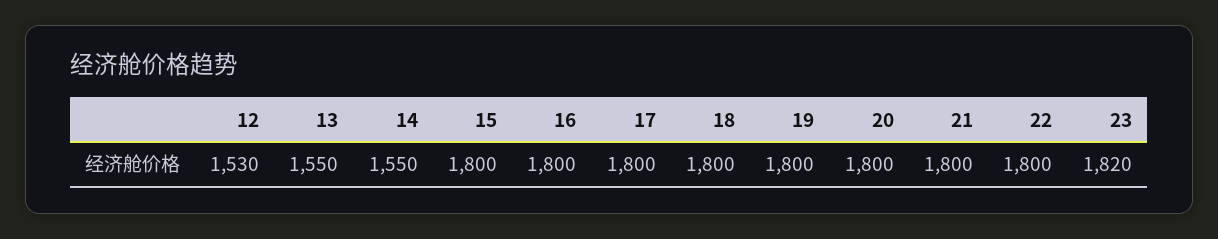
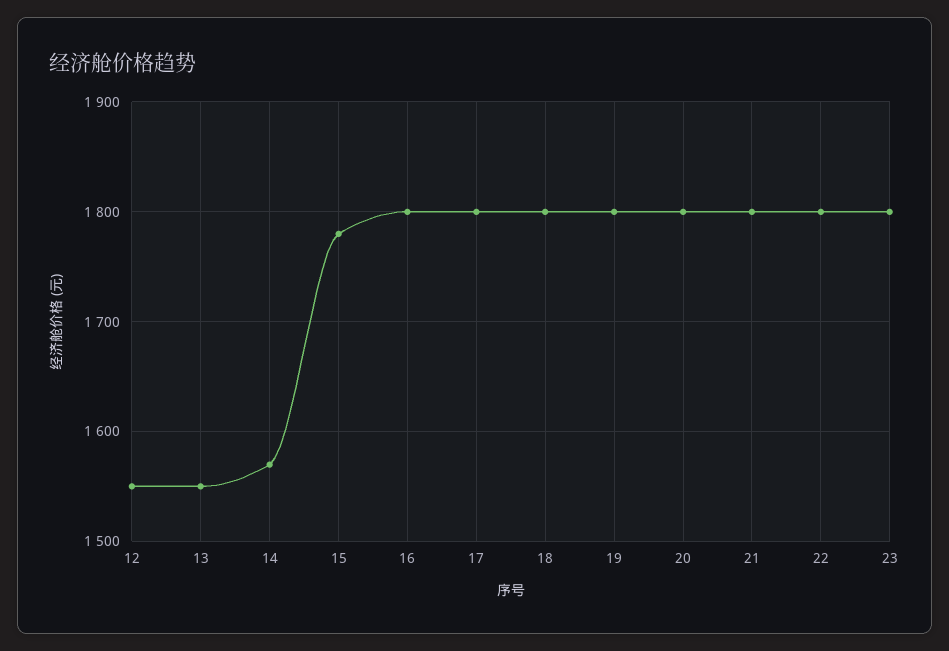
12: 1530 -> 1550
14: 1550 -> 1570
15: 1800 -> 1780
23: 1820 -> 1800

